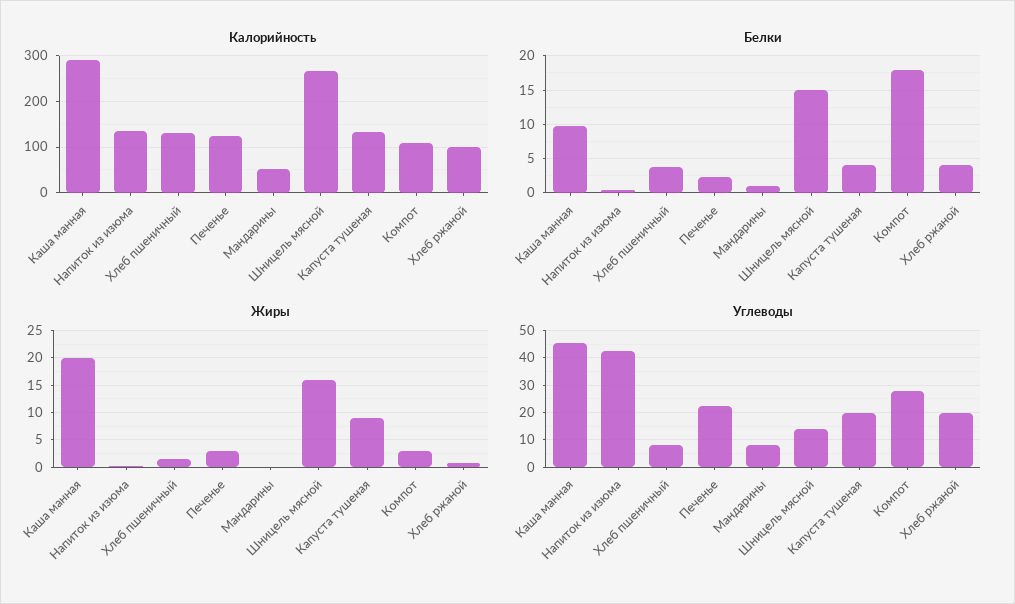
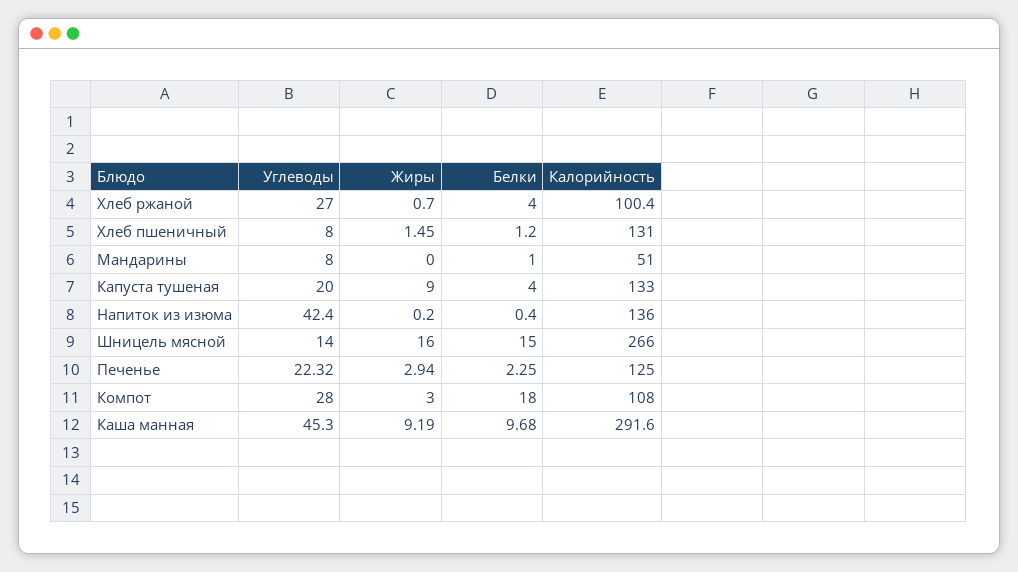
Белки, Хлеб пшеничный: 4 -> 1.2
Жиры, Каша манная: 20 -> 9.19
Углеводы, Хлеб ржаной: 20 -> 27

